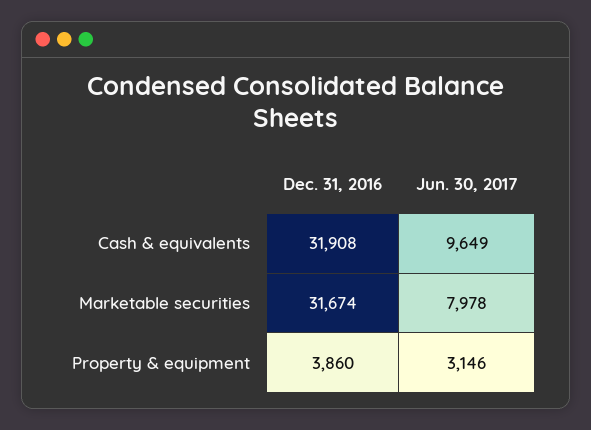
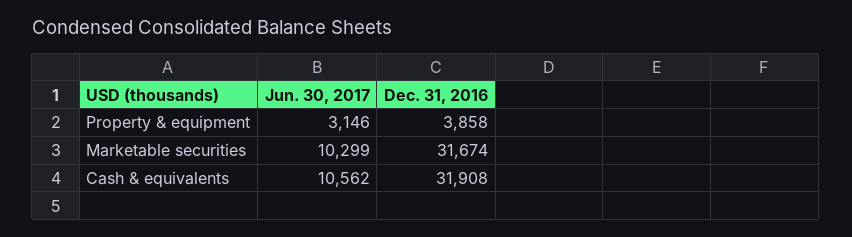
Jun. 30, 2017, Cash & equivalents: 9649 -> 10562
Jun. 30, 2017, Marketable securities: 7978 -> 10299
Dec. 31, 2016, Property & equipment: 3860 -> 3858

